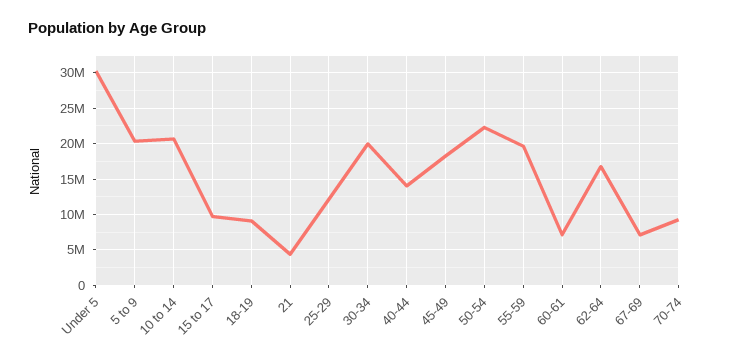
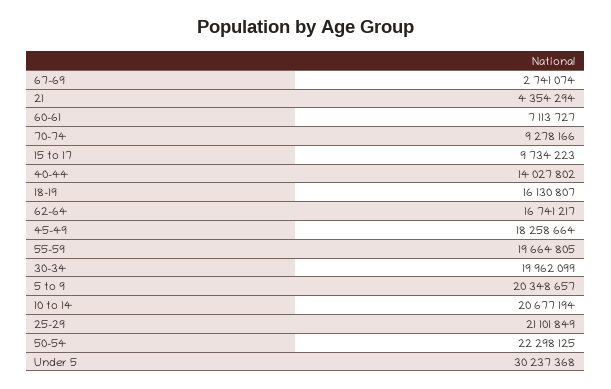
18-19: 9000000 -> 16130807
25-29: 12000000 -> 21101849
67-69: 7000000 -> 2741074

